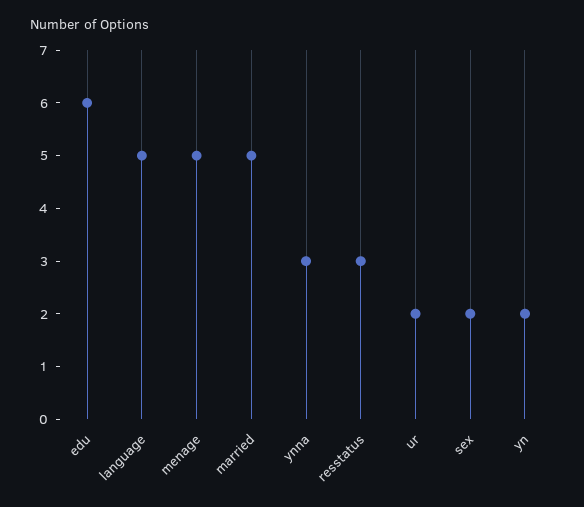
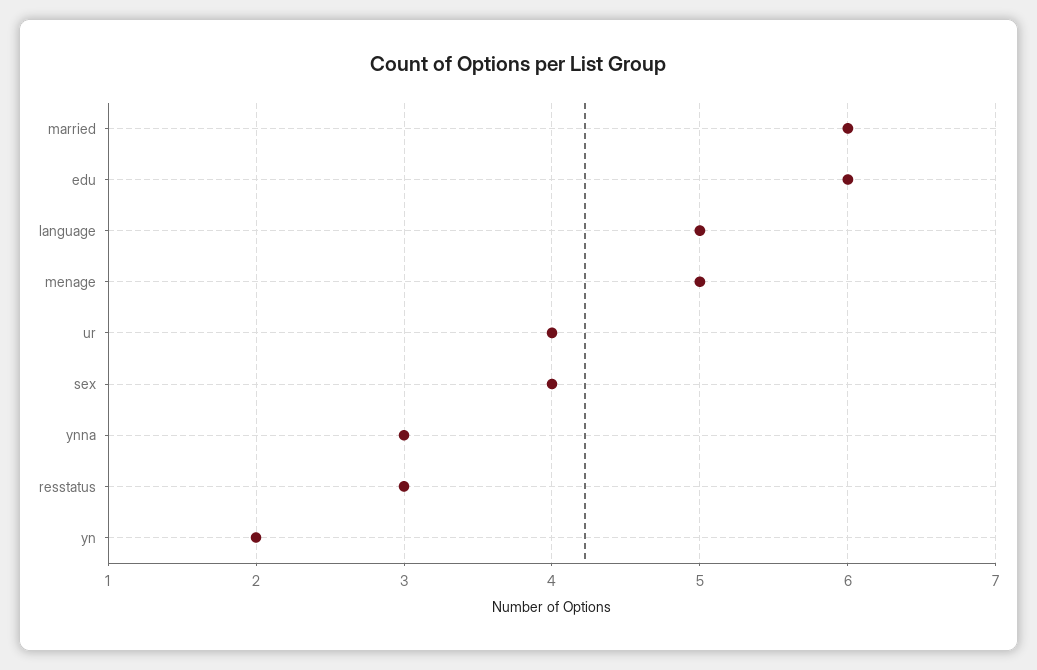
married: 5 -> 6
ur: 2 -> 4
sex: 2 -> 4

